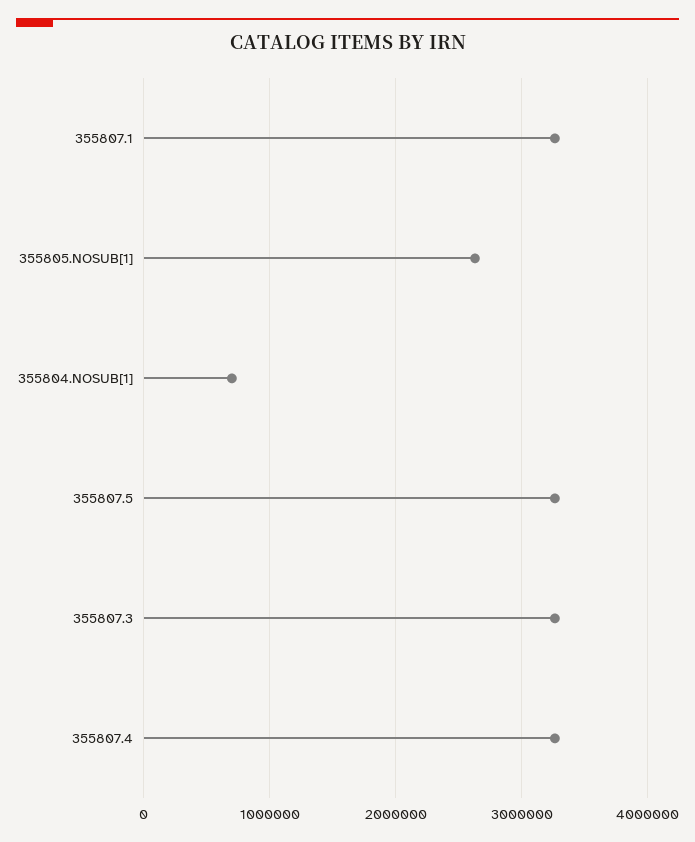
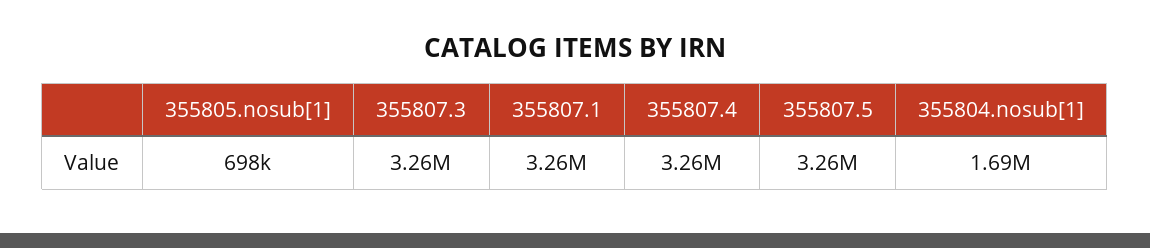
355805.NOSUB[1]: 2600000 -> 698000
355804.NOSUB[1]: 700000 -> 1690000

